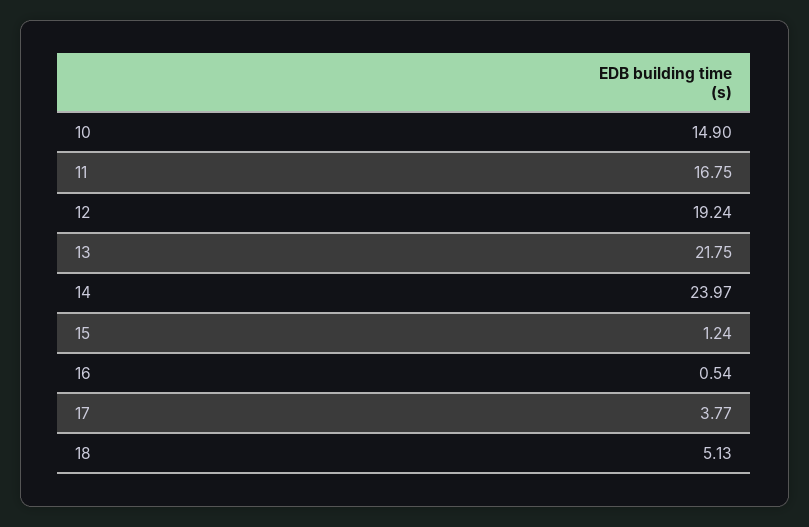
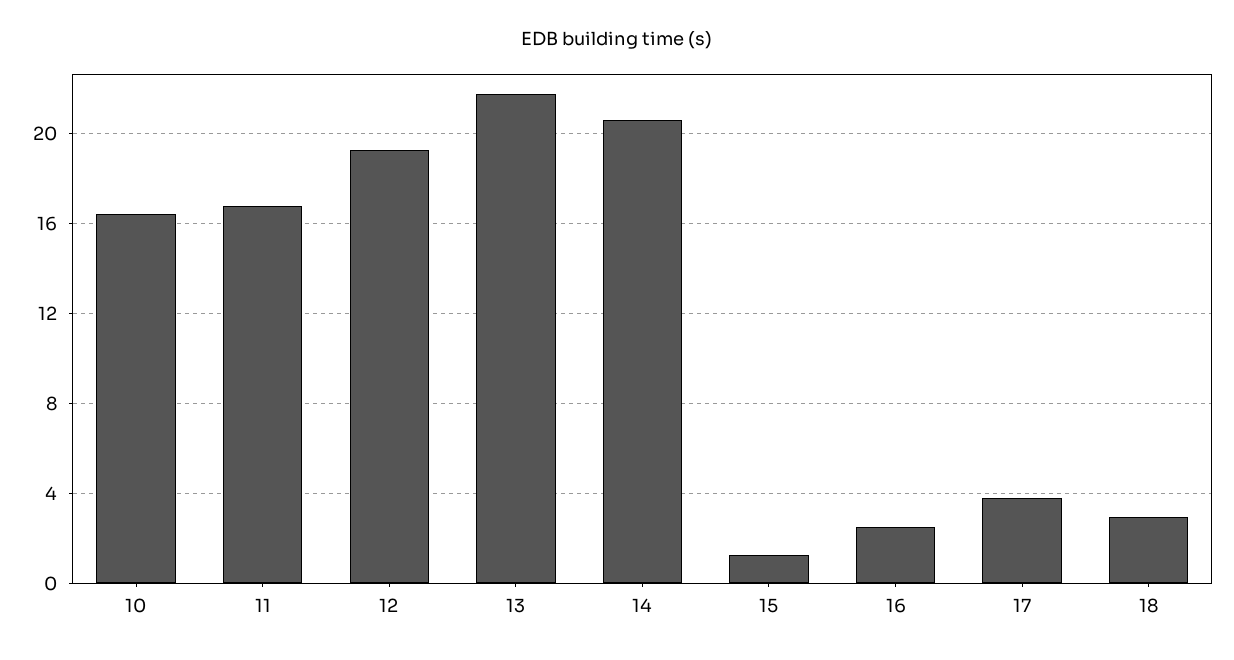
10: 14.9 -> 16.5
14: 23.97 -> 20.5
16: 0.54 -> 2.5
18: 5.13 -> 3

